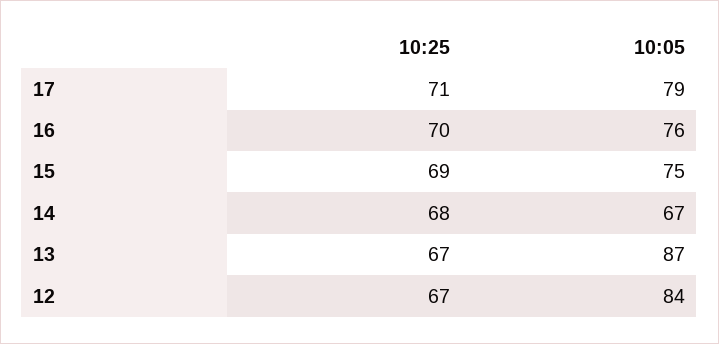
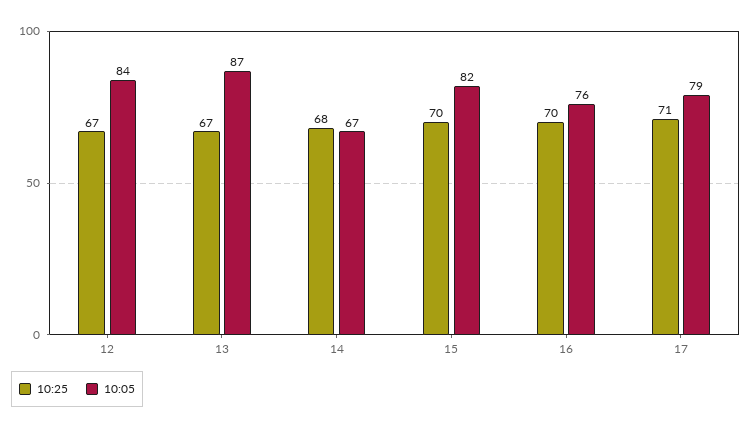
10:25, 15: 69 -> 70
10:05, 15: 75 -> 82

